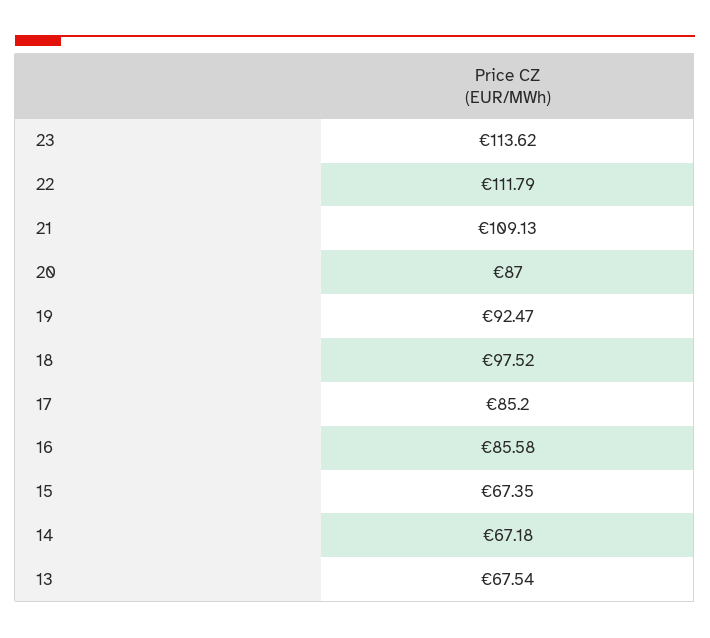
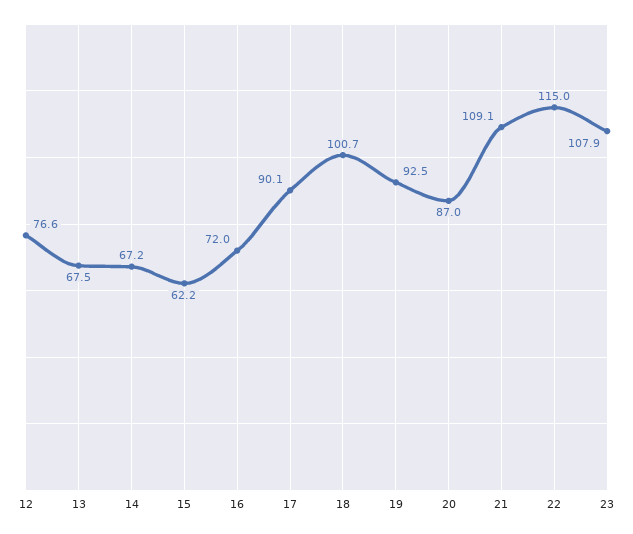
23: 113.62 -> 107.9
22: 111.79 -> 115
18: 97.52 -> 100.7
17: 85.2 -> 90.1
16: 85.58 -> 72
15: 67.35 -> 62.2
12: none -> 76.6

